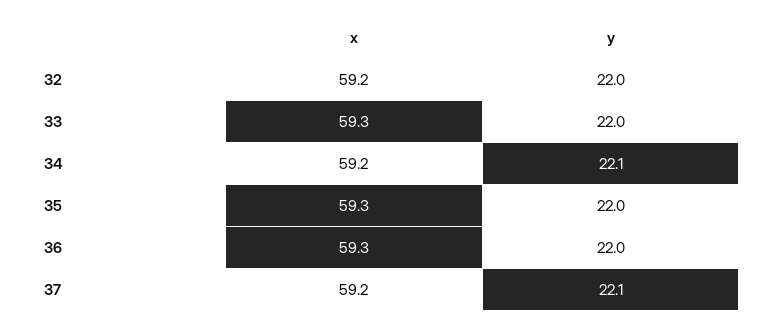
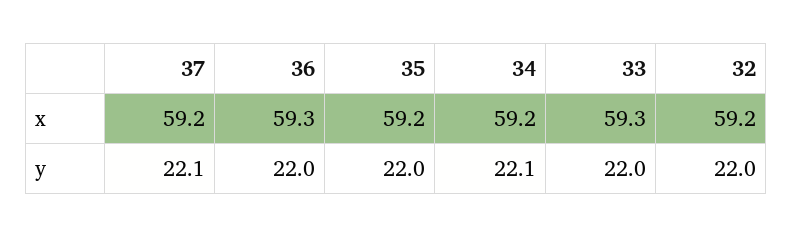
x, 35: 59.3 -> 59.2

